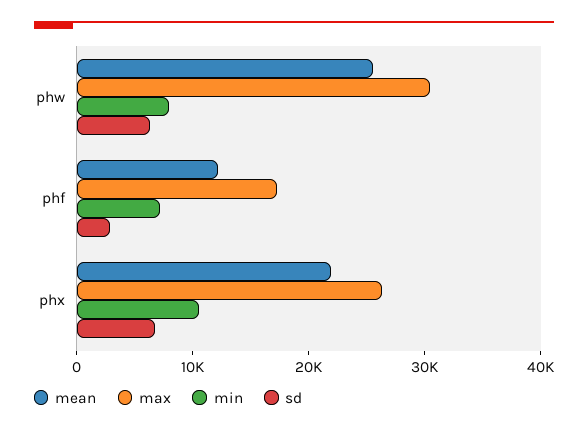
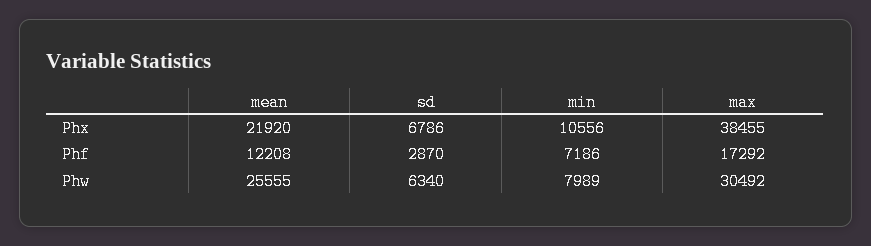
max, phx: 26000 -> 38455

